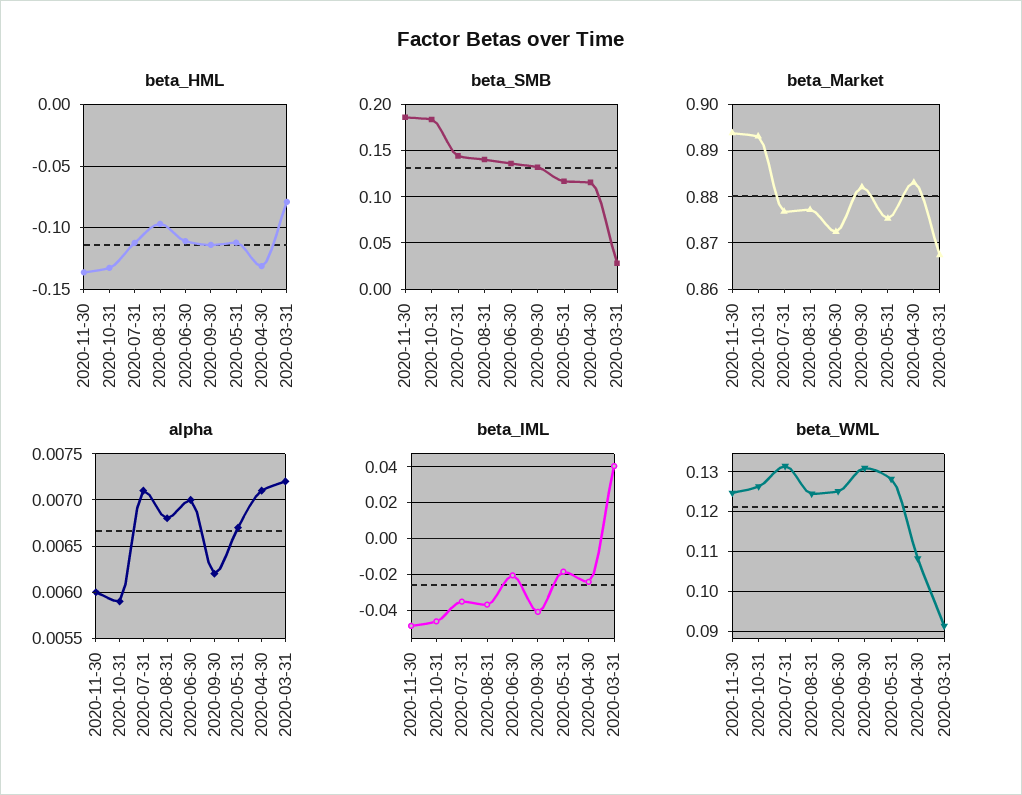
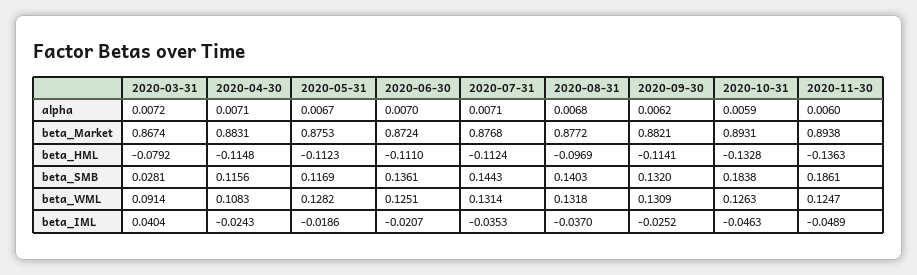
beta_HML, 2020-04-30: -0.13 -> -0.1148
beta_IML, 2020-09-30: -0.04 -> -0.0252
beta_WML, 2020-08-31: 0.124 -> 0.1318

